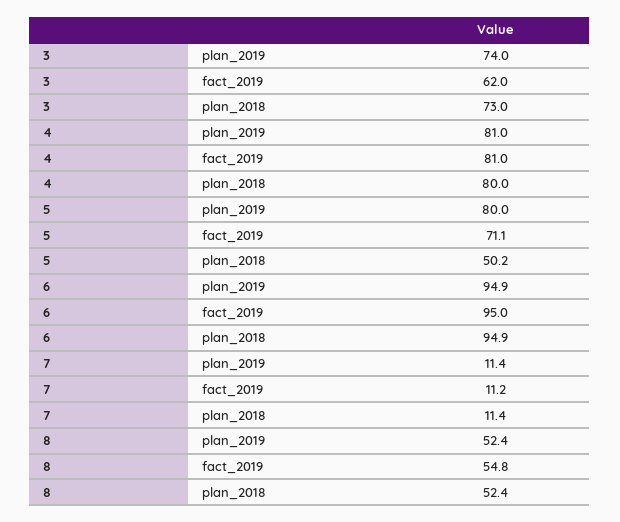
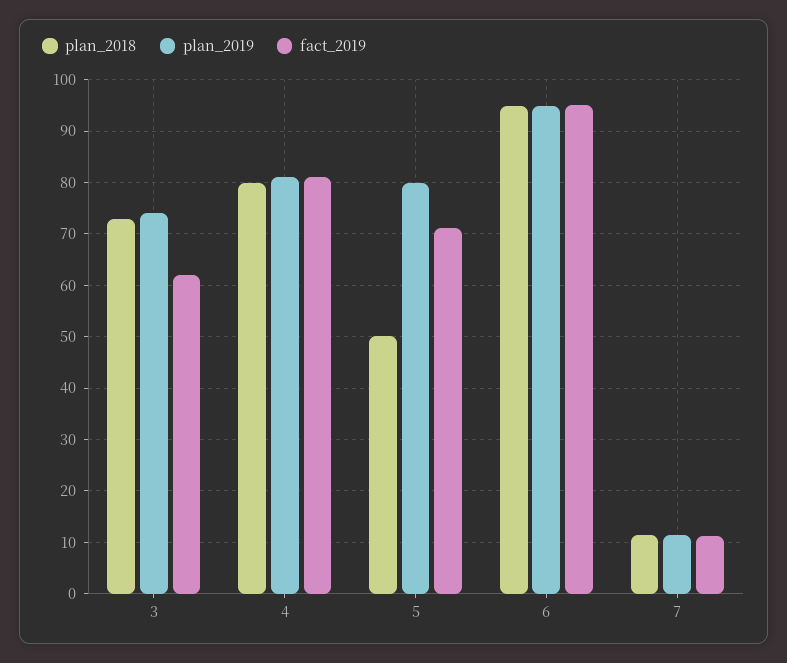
plan_2019, 8: 52.4 -> none
fact_2019, 8: 54.8 -> none
plan_2018, 8: 52.4 -> none

